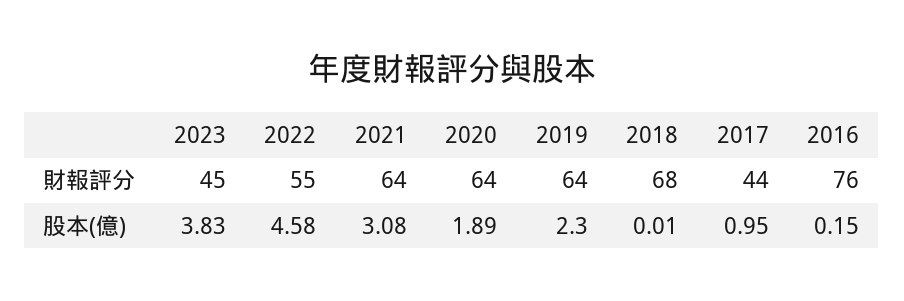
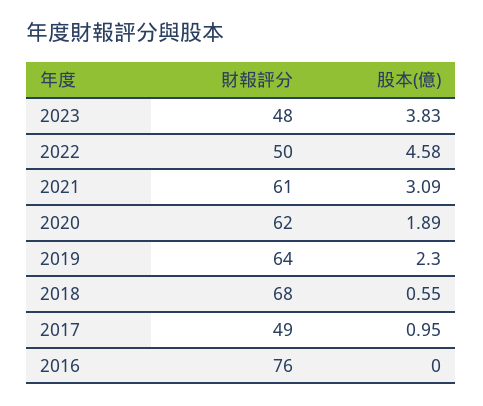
2023, 財報評分: 45 -> 48
2022, 財報評分: 55 -> 50
2021, 財報評分: 64 -> 61
2020, 財報評分: 64 -> 62
2017, 財報評分: 44 -> 49
2021, 股本(億): 3.08 -> 3.09
2018, 股本(億): 0.01 -> 0.55
2016, 股本(億): 0.15 -> 0

